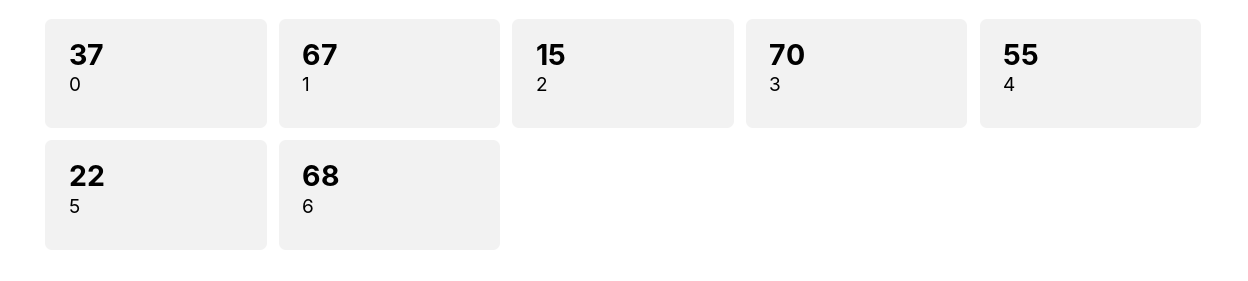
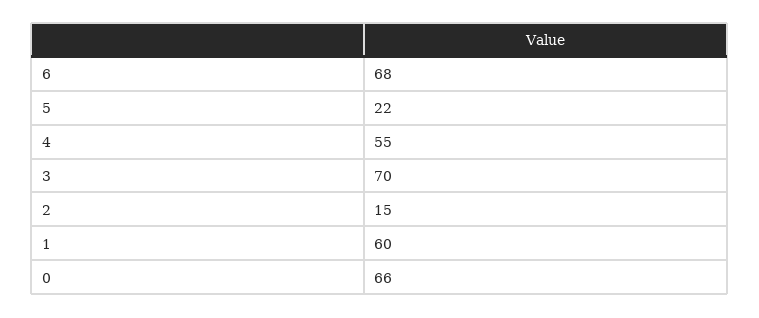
0: 37 -> 66
1: 67 -> 60

